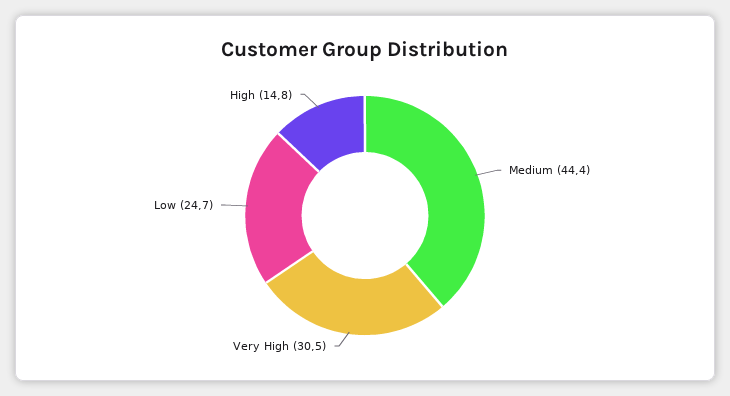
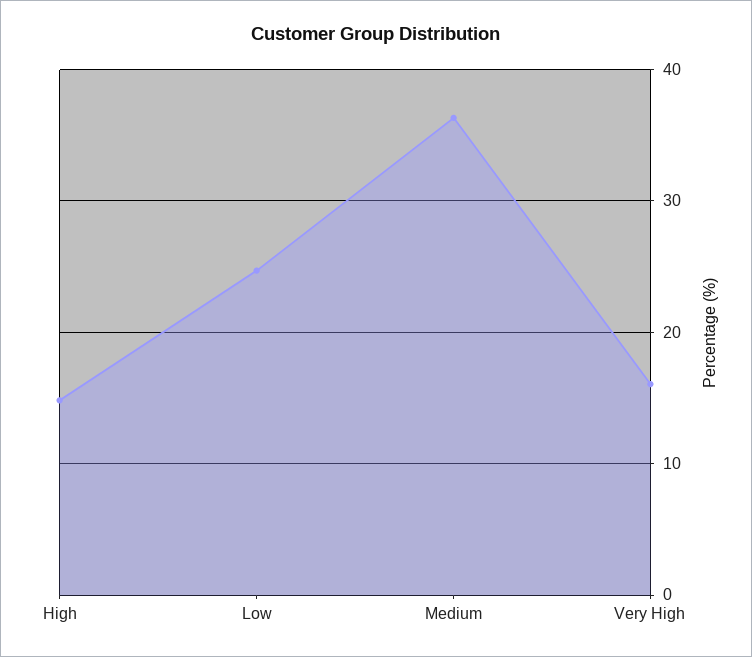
Medium: 44.4 -> 36
Very High: 30.5 -> 16

